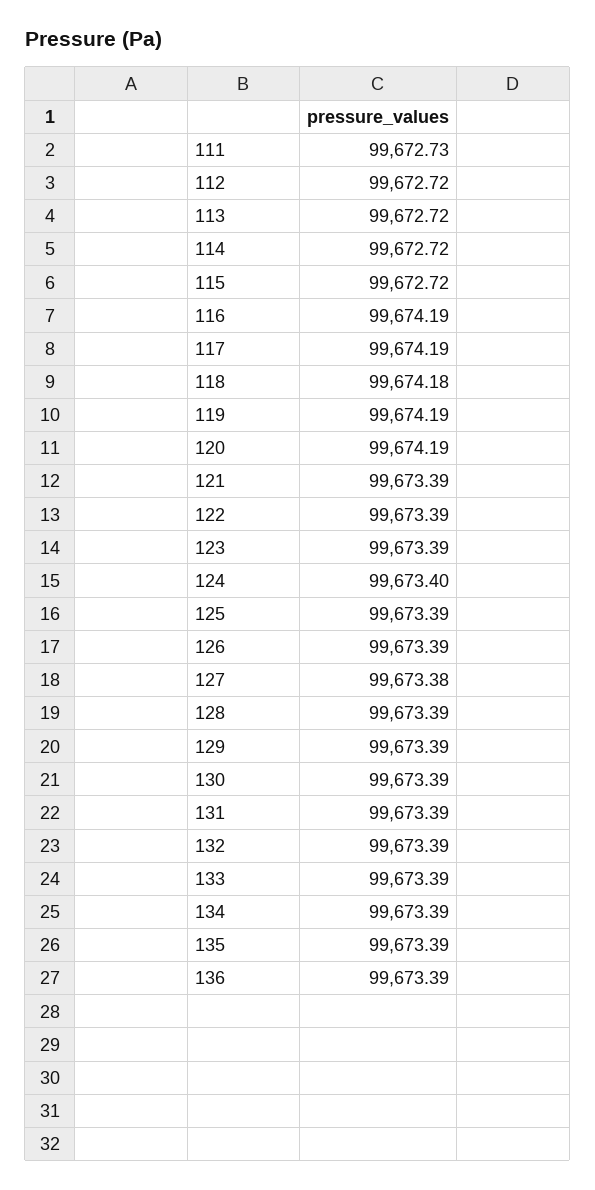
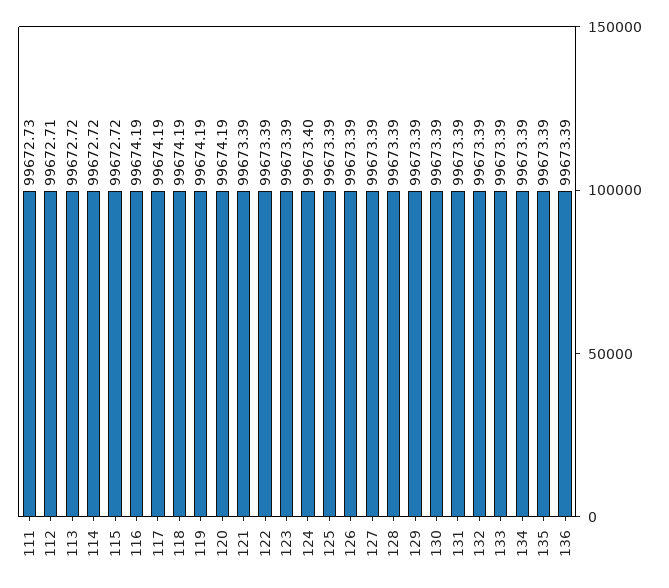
112: 99672.72 -> 99672.71
118: 99674.18 -> 99674.19
127: 99673.38 -> 99673.39

